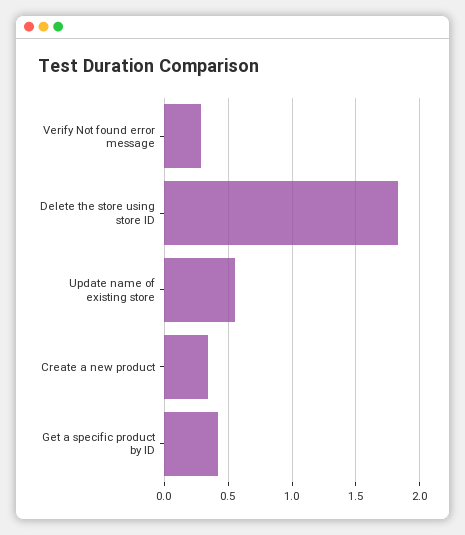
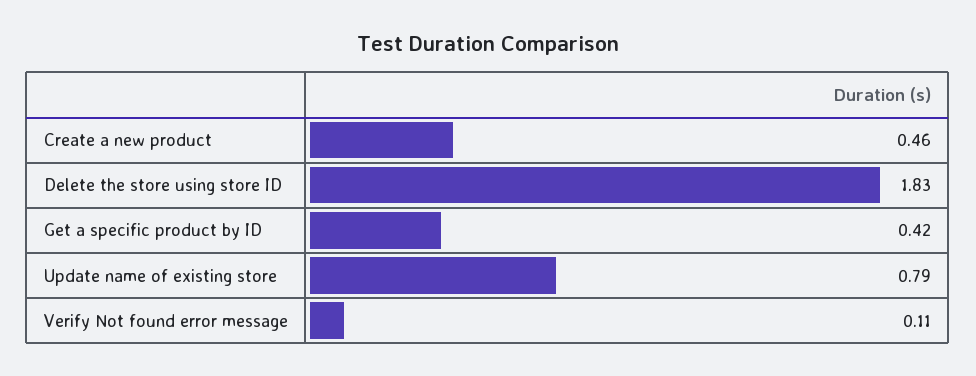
Verify Not found error message: 0.3 -> 0.11
Update name of existing store: 0.55 -> 0.79
Create a new product: 0.35 -> 0.46

